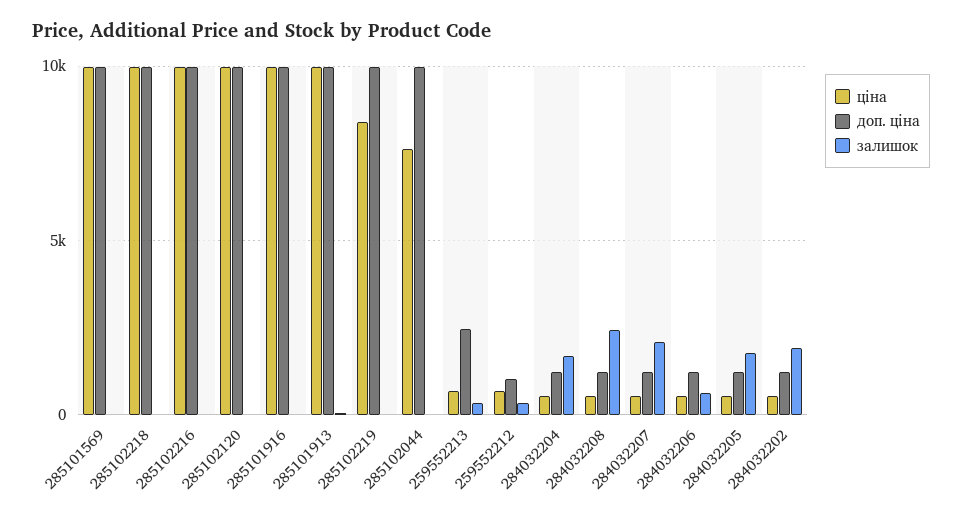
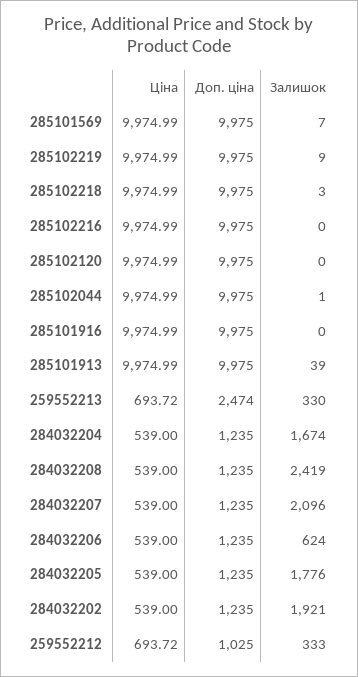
ціна, 285102219: 8500 -> 9974.99
ціна, 285102044: 7500 -> 9974.99

